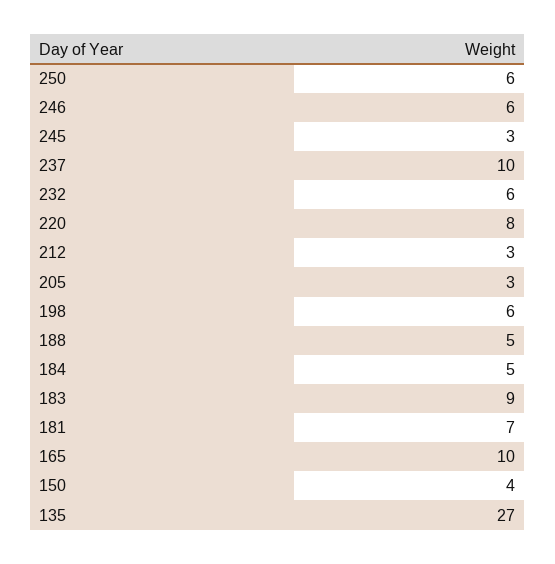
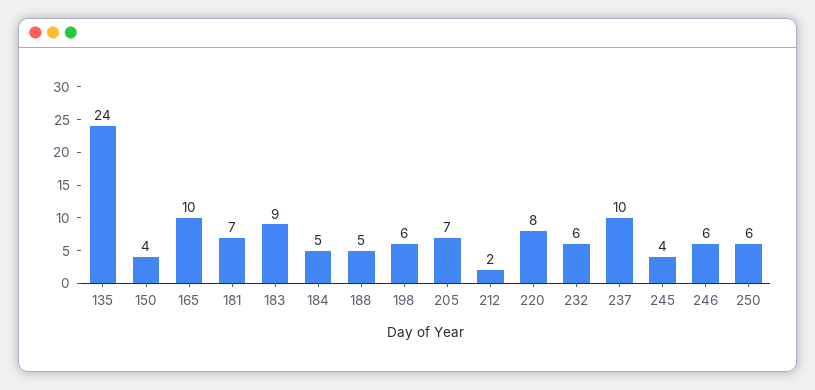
245: 3 -> 4
212: 3 -> 2
205: 3 -> 7
135: 27 -> 24

